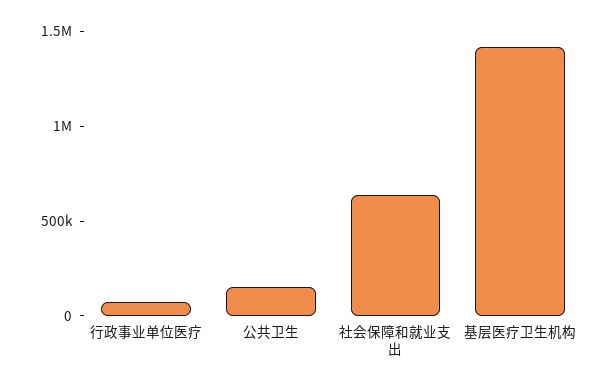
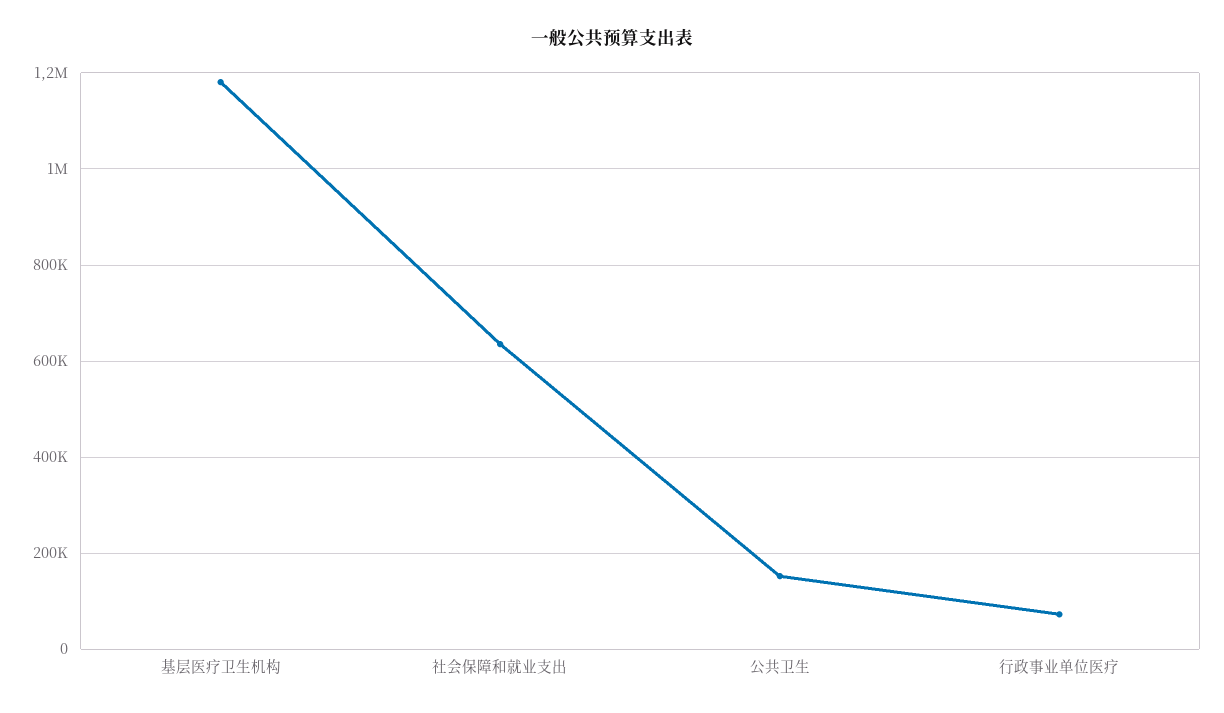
基层医疗卫生机构: 1400000 -> 1180000

